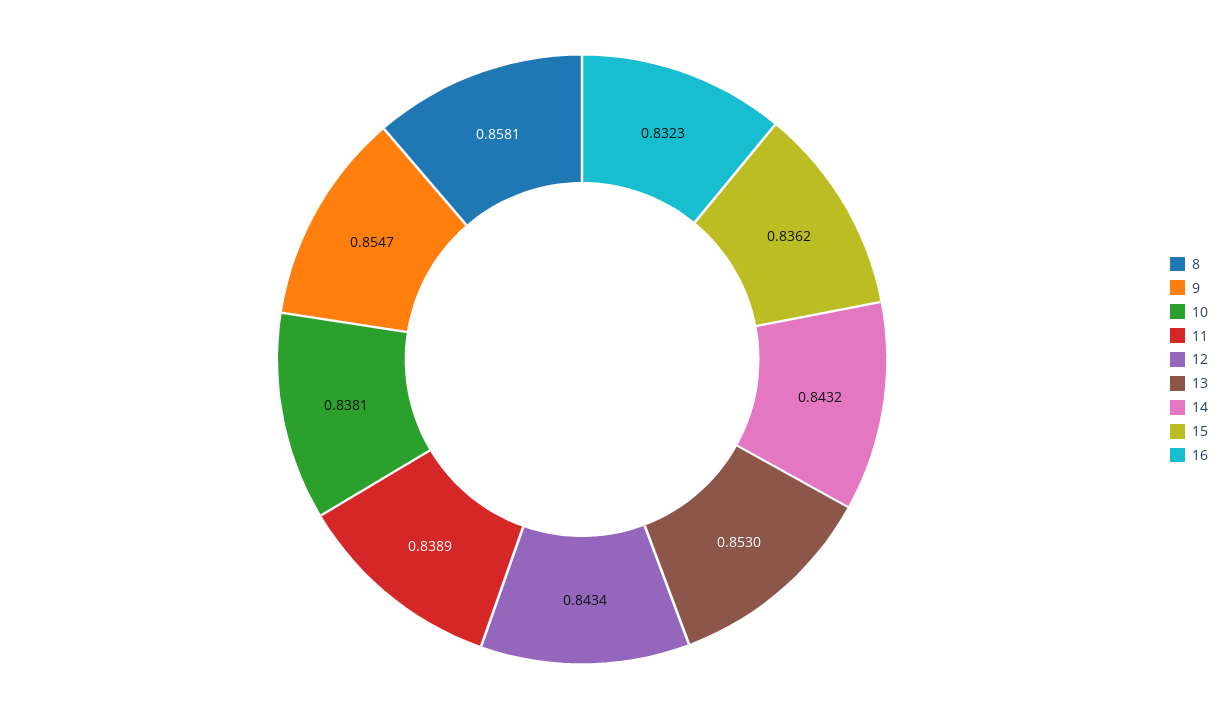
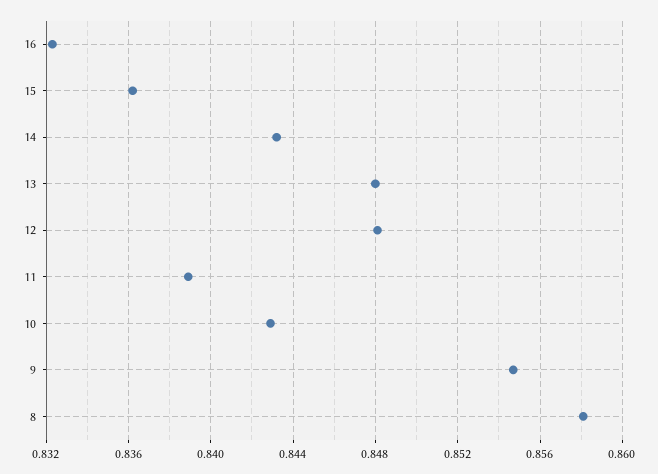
10: 0.8381 -> 0.843
12: 0.8434 -> 0.848
13: 0.853 -> 0.848

